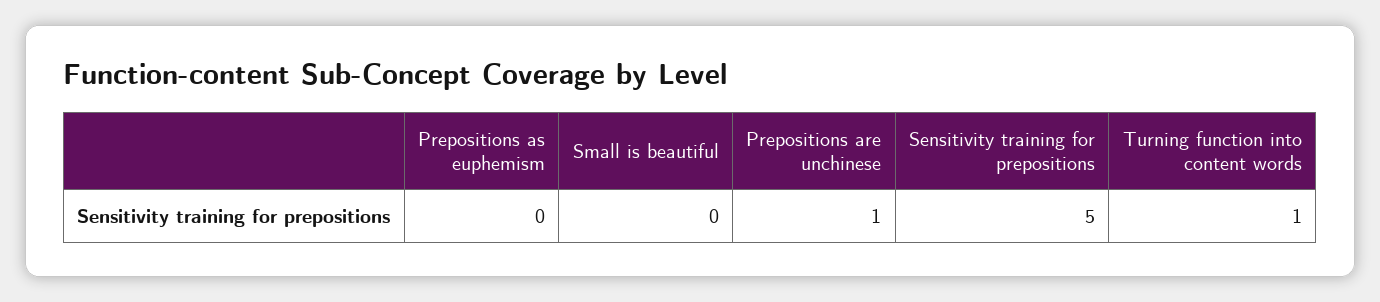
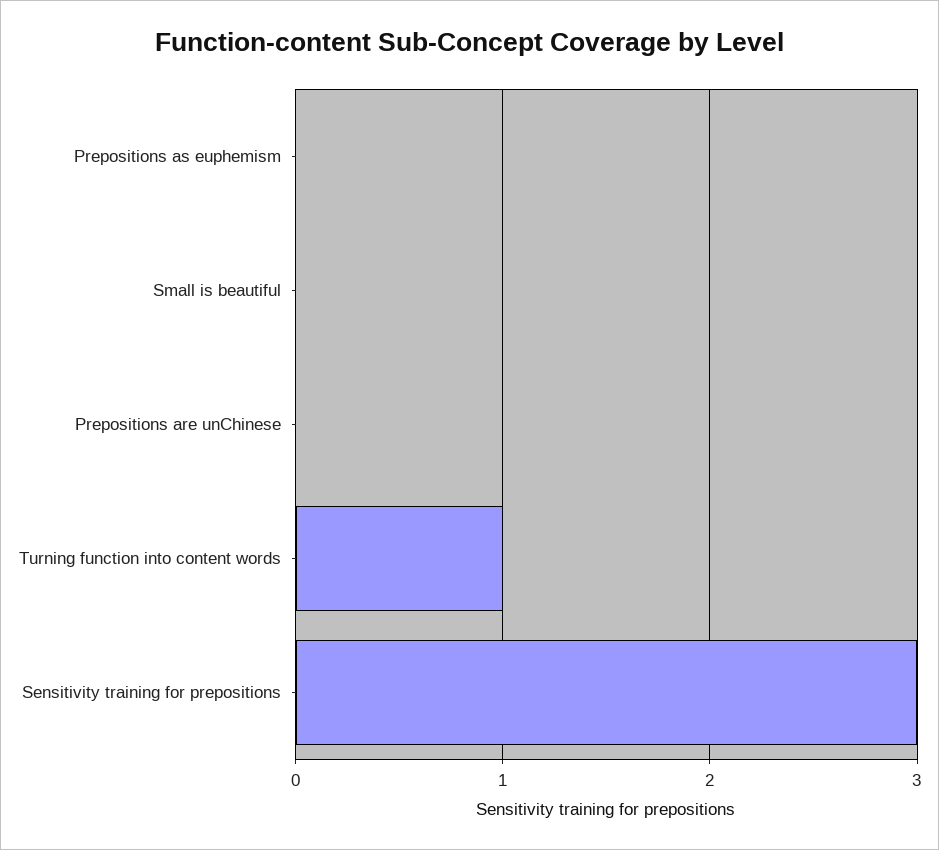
Prepositions are unchinese: 1 -> 0
Sensitivity training for prepositions: 5 -> 3

